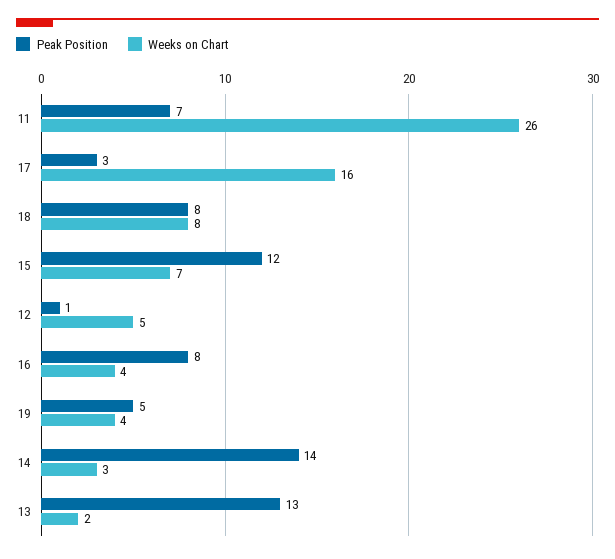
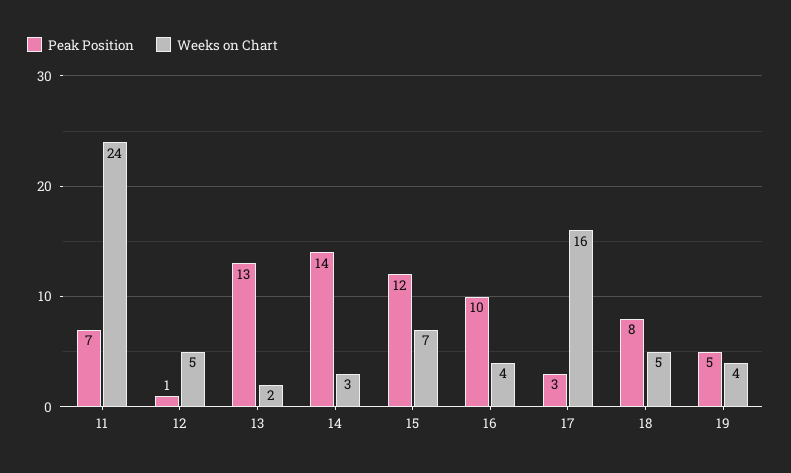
Weeks on Chart, 11: 26 -> 24
Weeks on Chart, 18: 8 -> 5
Peak Position, 16: 8 -> 10

